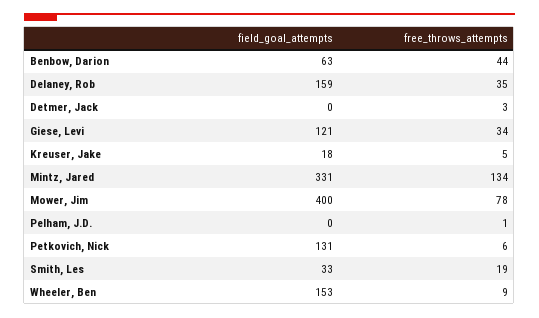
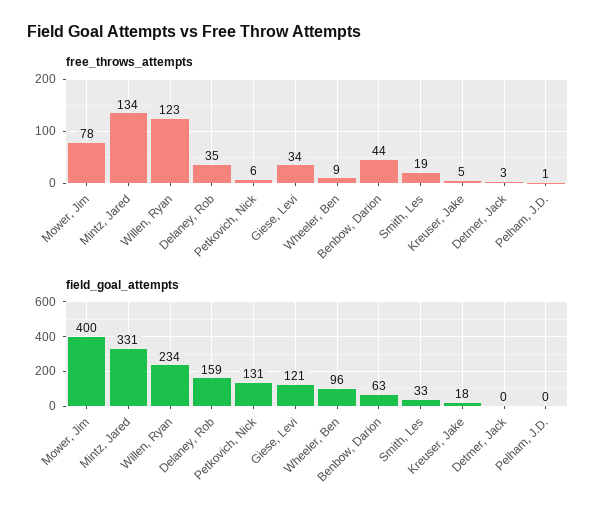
field_goal_attempts, Wheeler, Ben: 153 -> 96
free_throws_attempts, Willen, Ryan: none -> 123
field_goal_attempts, Willen, Ryan: none -> 234

